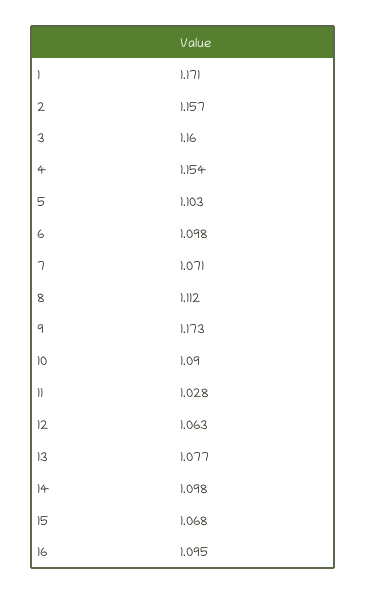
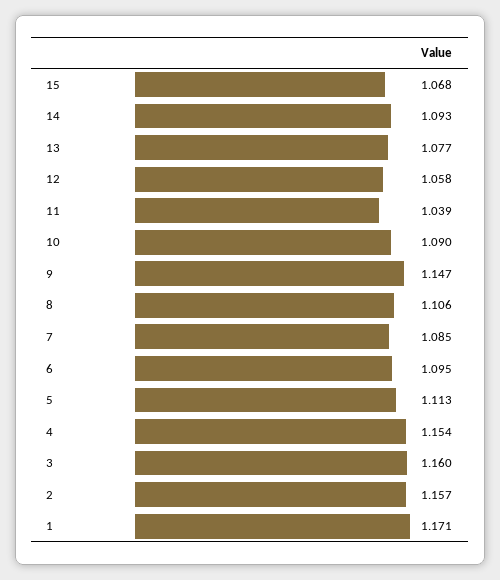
5: 1.103 -> 1.113
6: 1.098 -> 1.095
7: 1.071 -> 1.085
8: 1.112 -> 1.106
9: 1.173 -> 1.147
11: 1.028 -> 1.039
12: 1.063 -> 1.058
14: 1.098 -> 1.093
16: 1.095 -> none

